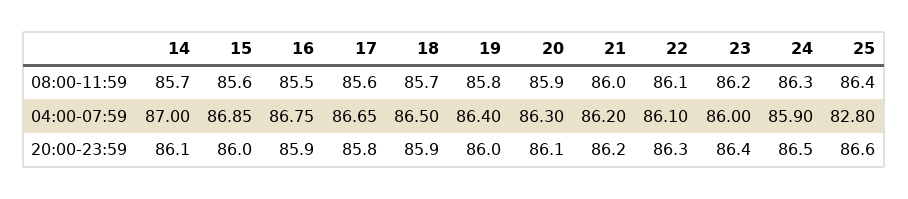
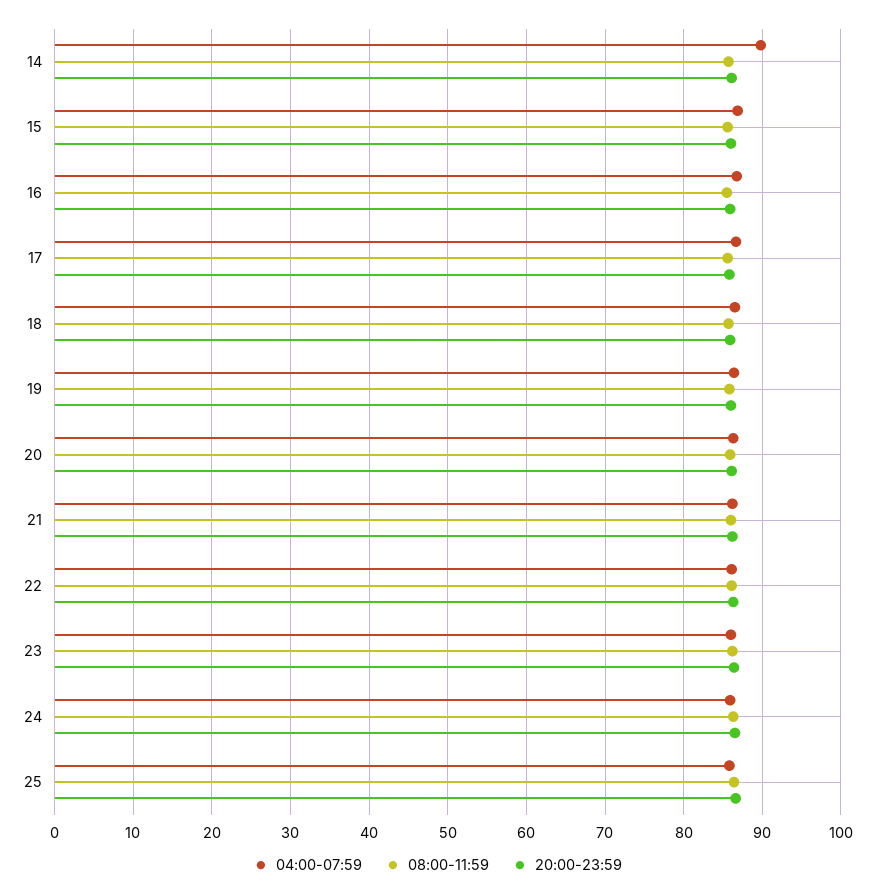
04:00-07:59, 14: 87 -> 90
04:00-07:59, 25: 82.8 -> 86

